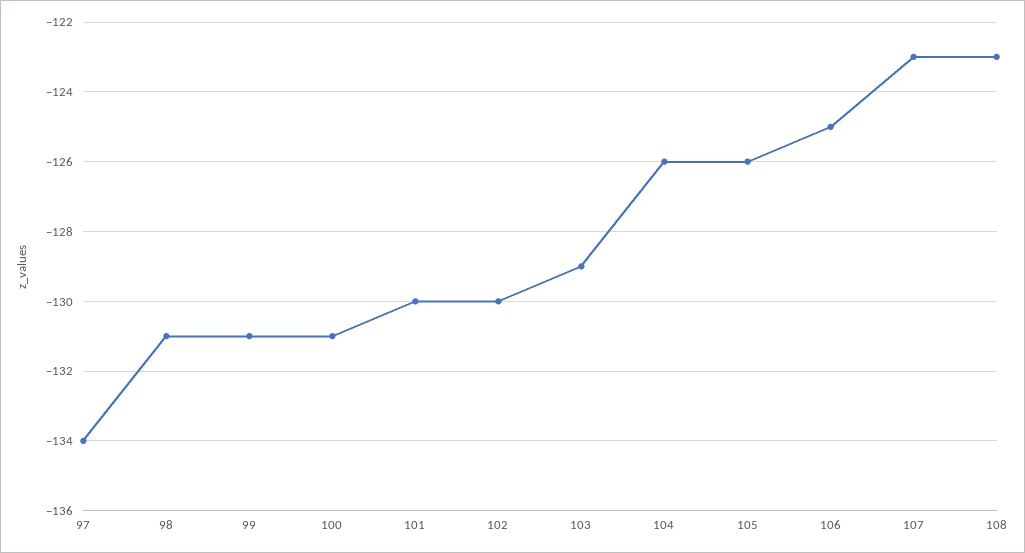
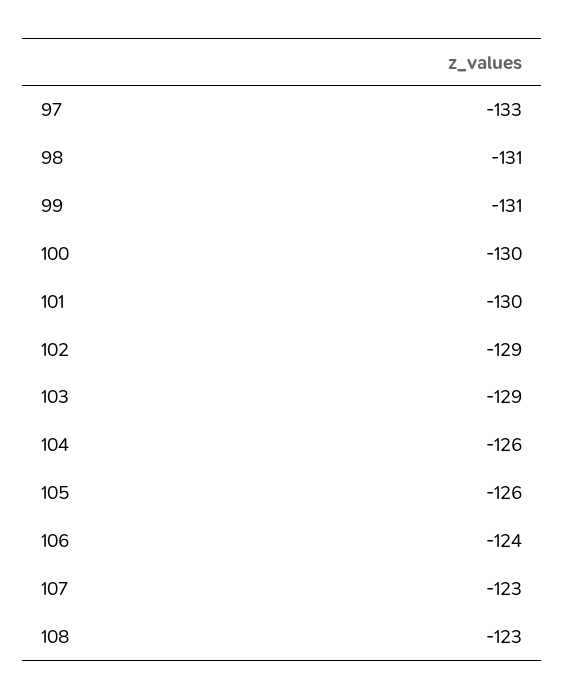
97: -134 -> -133
100: -131 -> -130
102: -130 -> -129
106: -125 -> -124

